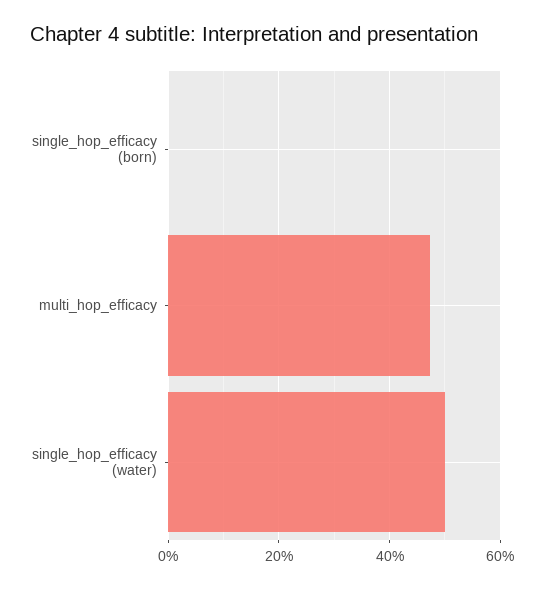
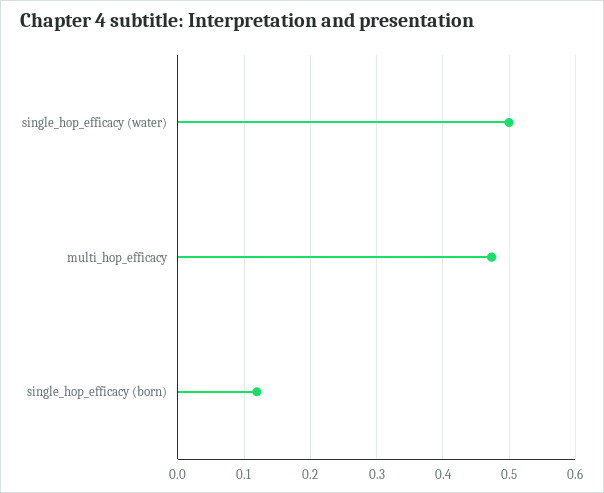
single_hop_efficacy (born): 0 -> 0.12

